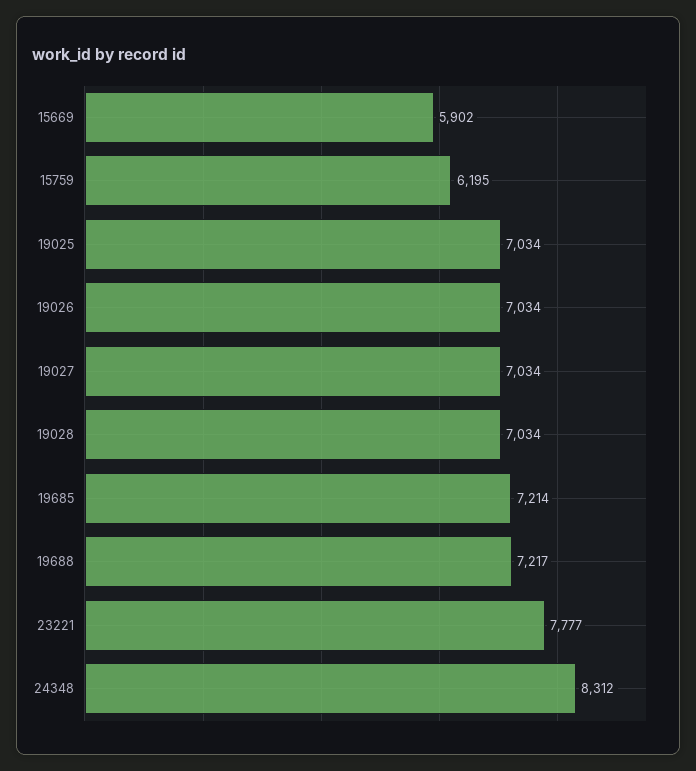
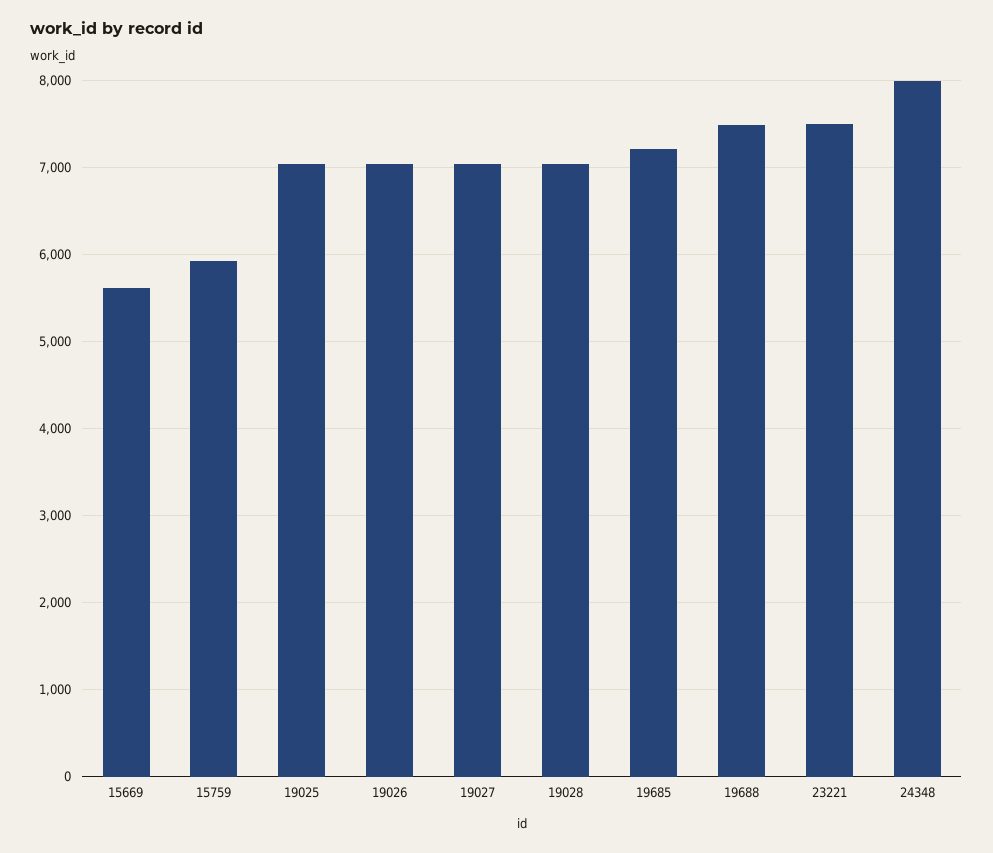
15669: 5902 -> 5600
15759: 6195 -> 5900
19688: 7217 -> 7500
23221: 7777 -> 7500
24348: 8312 -> 8000

